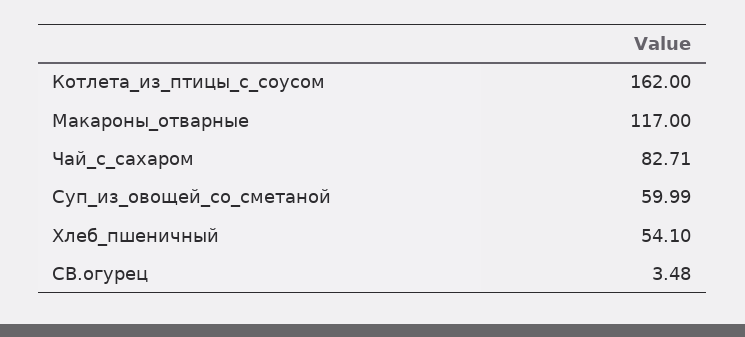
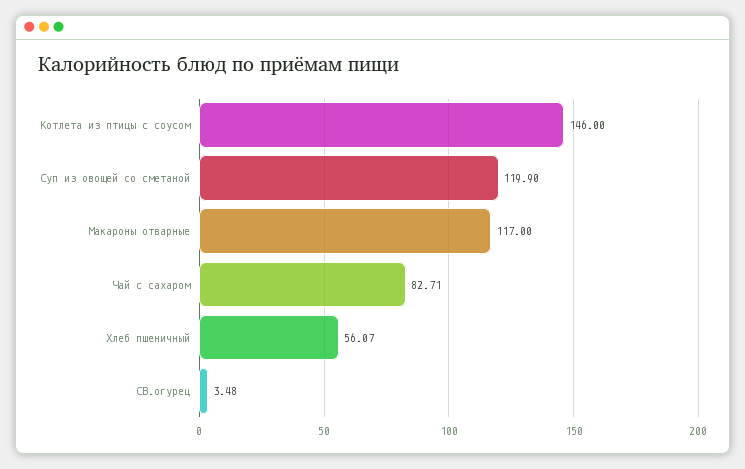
Котлета_из_птицы_с_соусом: 162 -> 146
Суп_из_овощей_со_сметаной: 59.99 -> 119.9
Хлеб_пшеничный: 54.1 -> 56.07

